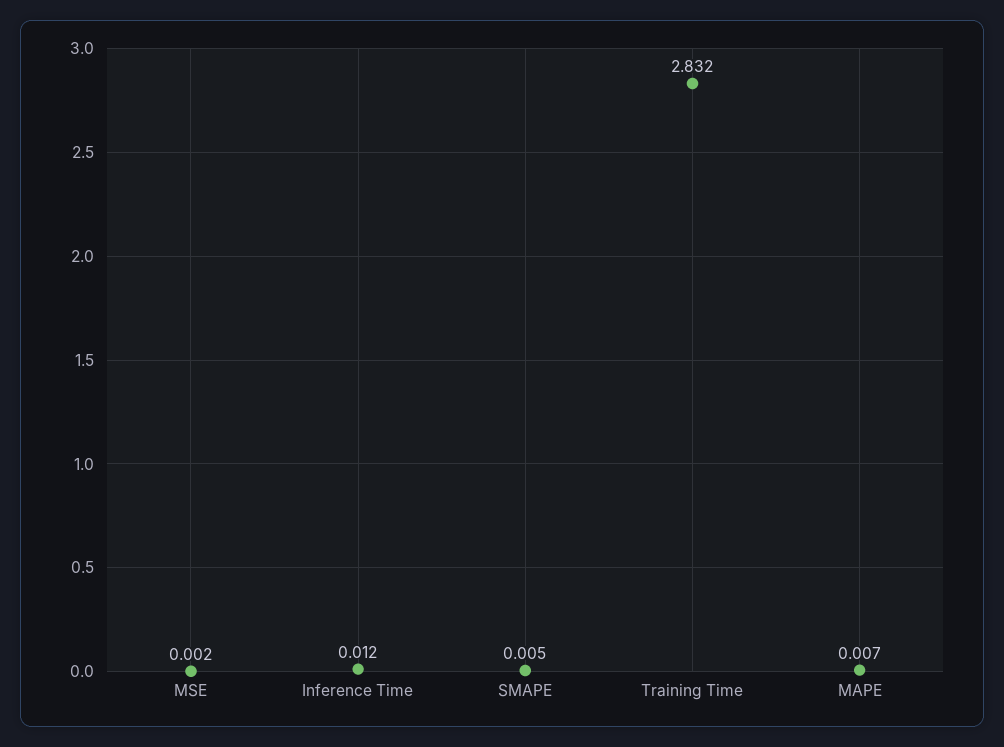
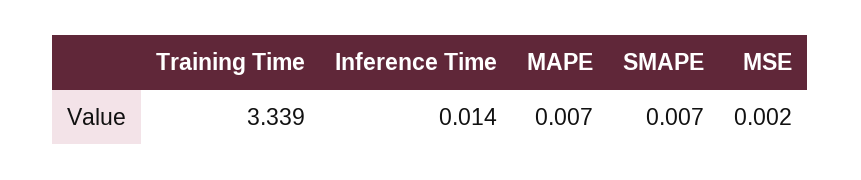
Inference Time: 0.012 -> 0.014
SMAPE: 0.005 -> 0.007
Training Time: 2.832 -> 3.339

